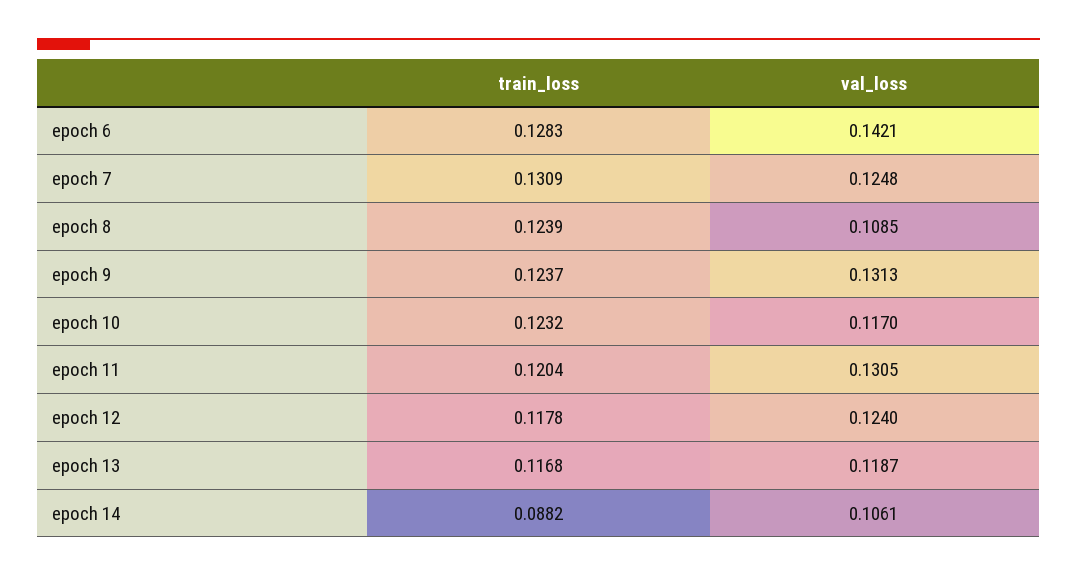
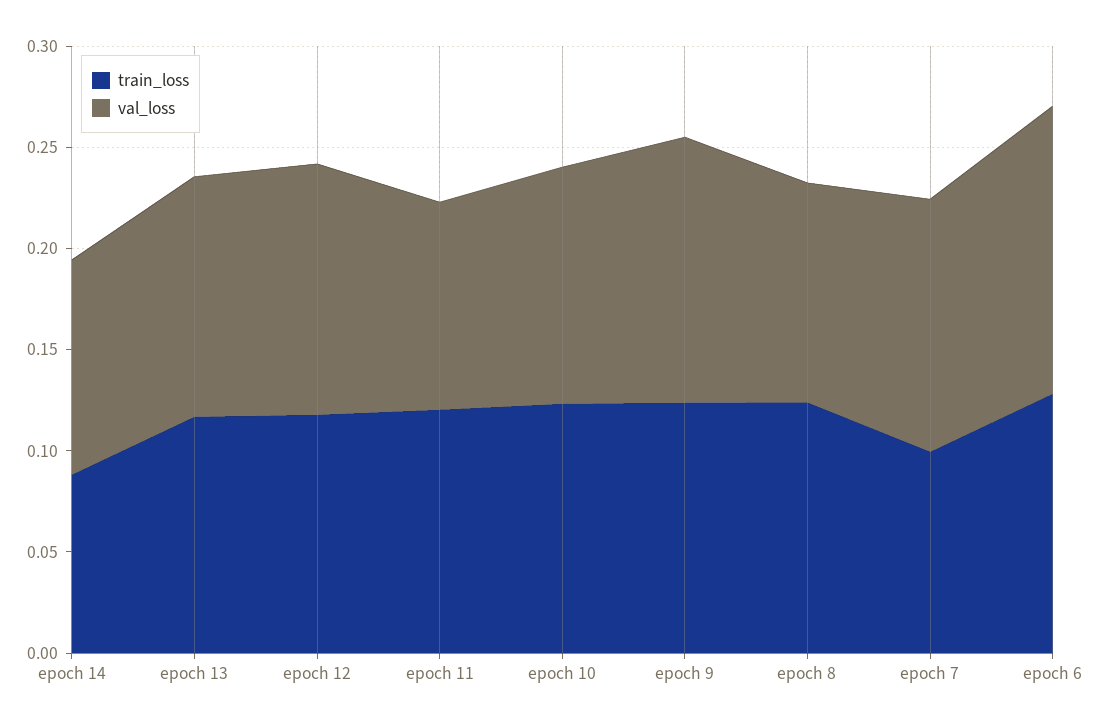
train_loss, epoch 7: 0.1309 -> 0.1
val_loss, epoch 11: 0.1305 -> 0.1

